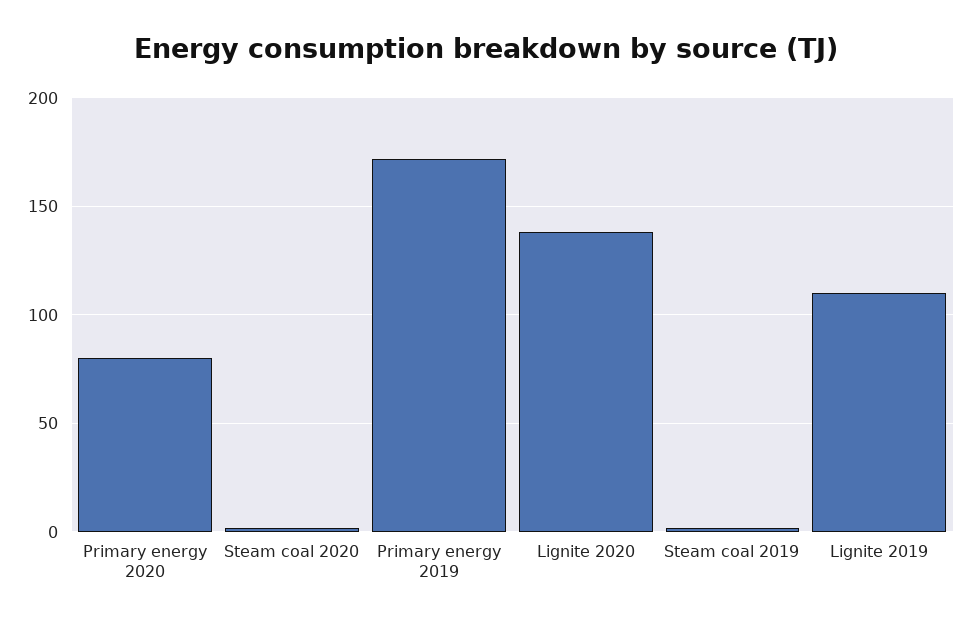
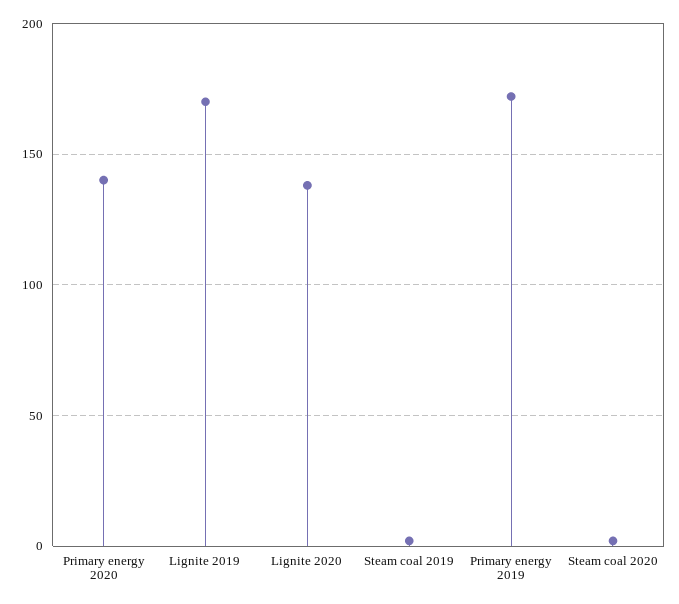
Primary energy 2020: 80 -> 140
Lignite 2019: 110 -> 170

